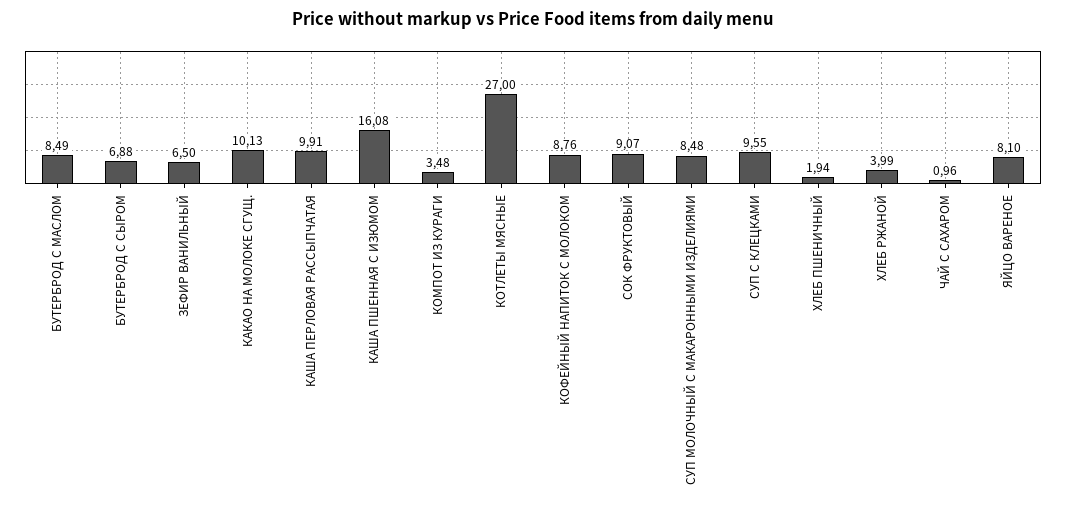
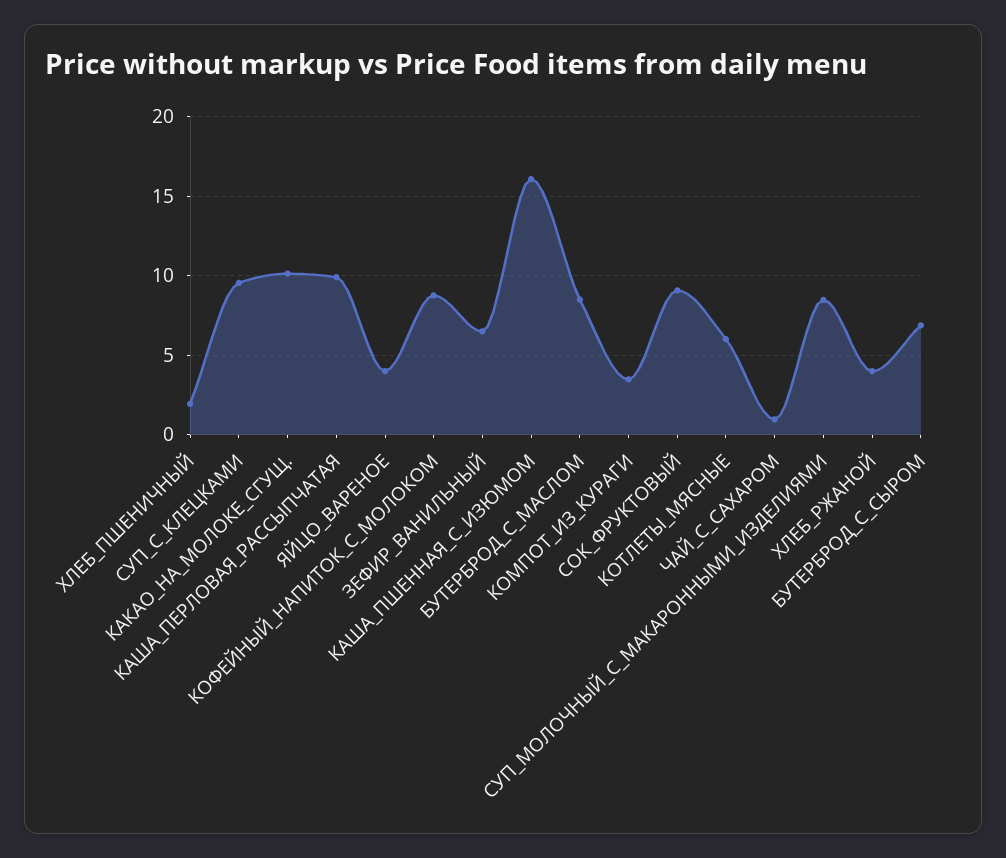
КОТЛЕТЫ МЯСНЫЕ: 27 -> 6
ЯЙЦО ВАРЕНОЕ: 8.1 -> 4

